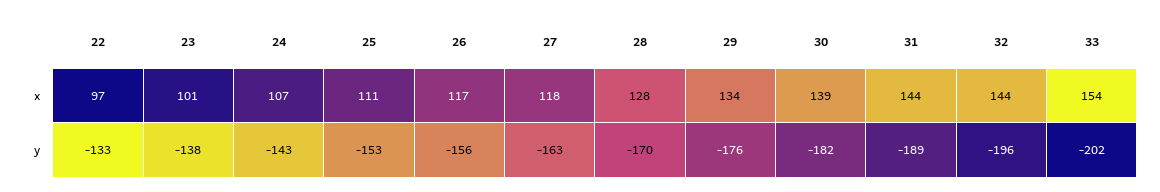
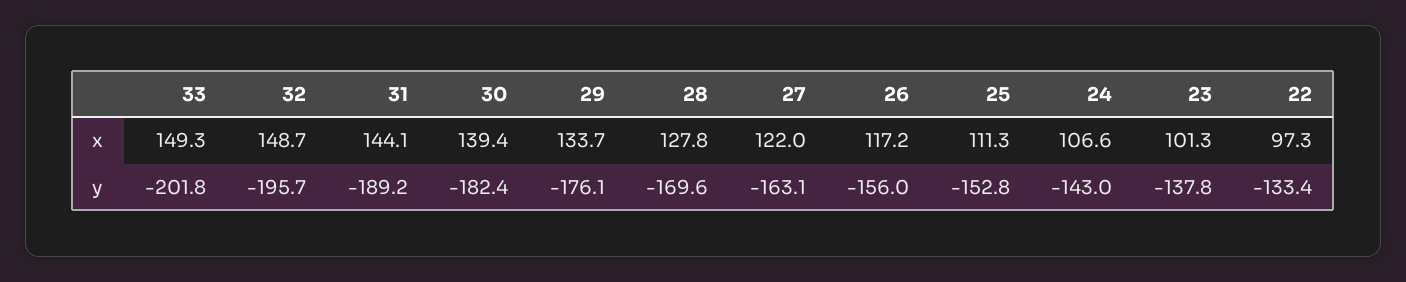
27, x: 118 -> 122
32, x: 144 -> 148.7
33, x: 154 -> 149.3

